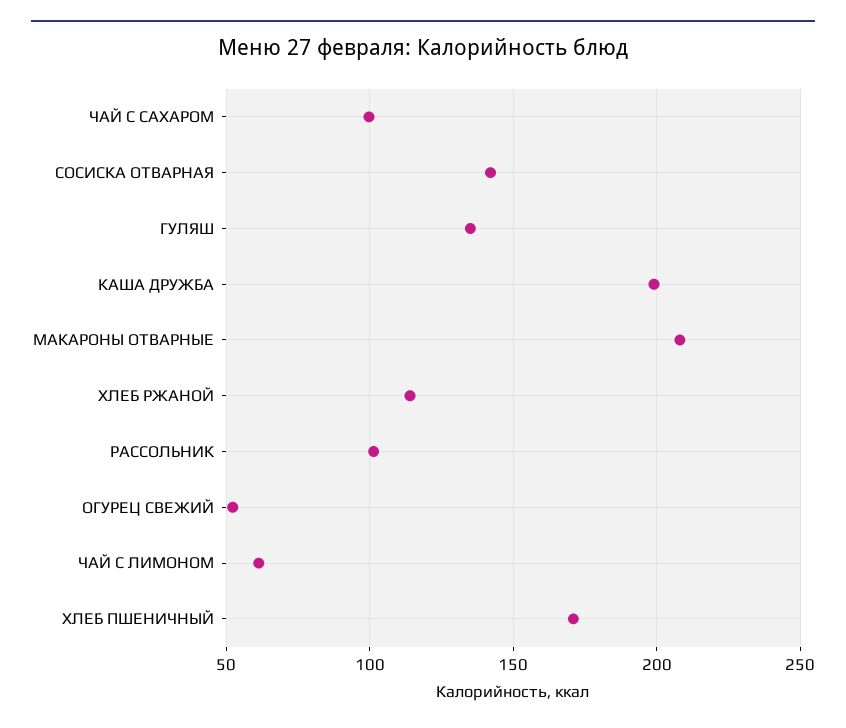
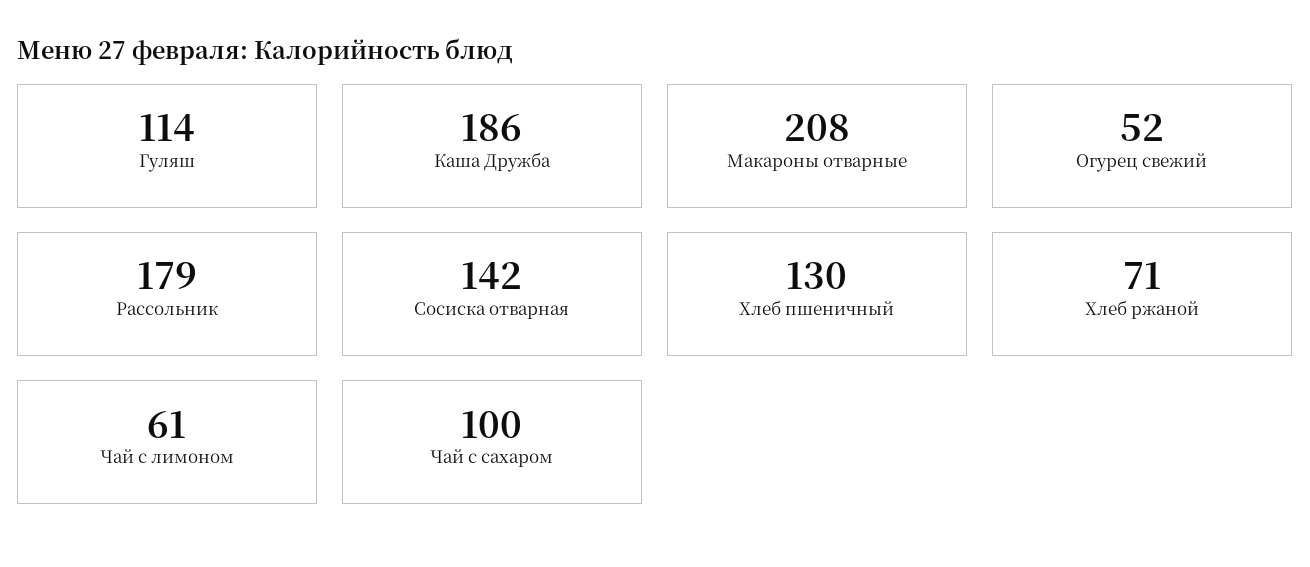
ГУЛЯШ: 135 -> 114
КАША ДРУЖБА: 200 -> 186
ХЛЕБ РЖАНОЙ: 115 -> 71
РАССОЛЬНИК: 100 -> 179
ХЛЕБ ПШЕНИЧНЫЙ: 170 -> 130

